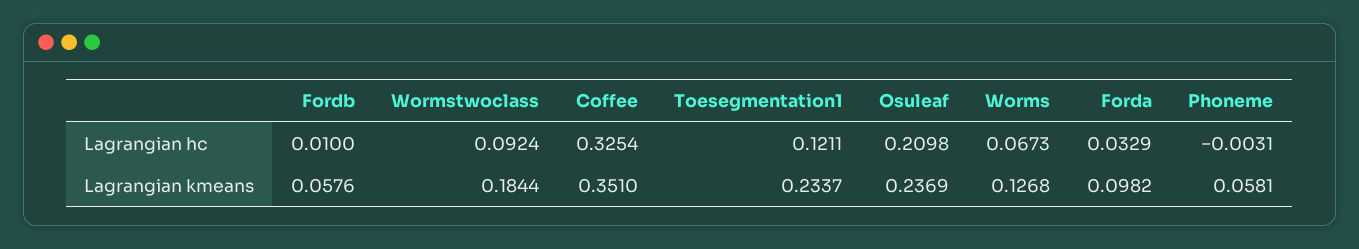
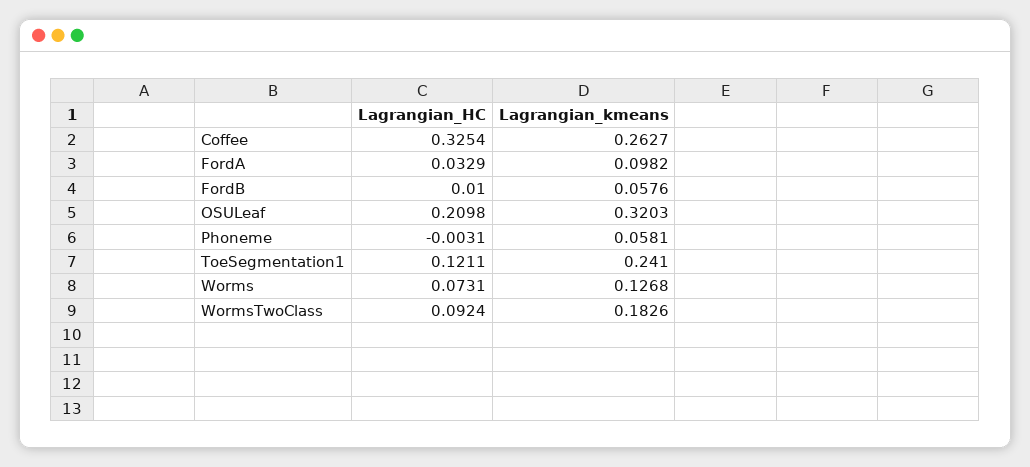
Worms, Lagrangian hc: 0.0673 -> 0.0731
Wormstwoclass, Lagrangian kmeans: 0.1844 -> 0.1826
Coffee, Lagrangian kmeans: 0.351 -> 0.2627
Toesegmentation1, Lagrangian kmeans: 0.2337 -> 0.241
Osuleaf, Lagrangian kmeans: 0.2369 -> 0.3203

